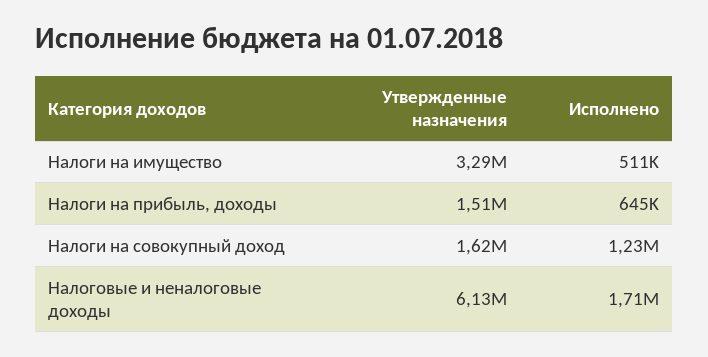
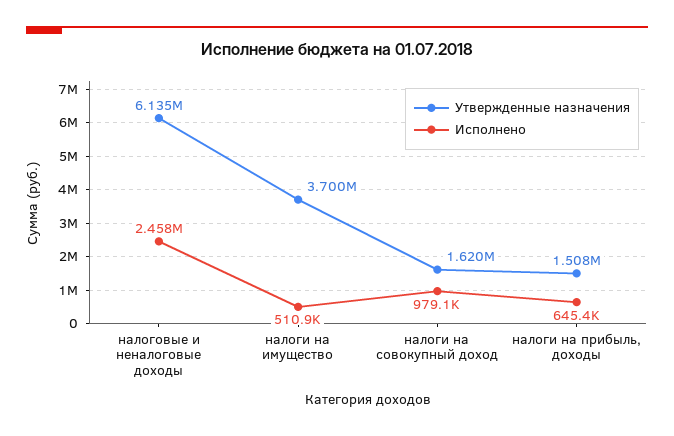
Утвержденные назначения, Налоги на имущество: 3290000 -> 3700000
Исполнено, Налоги на совокупный доход: 1230000 -> 979100
Исполнено, Налоговые и неналоговые доходы: 1710000 -> 2458000

